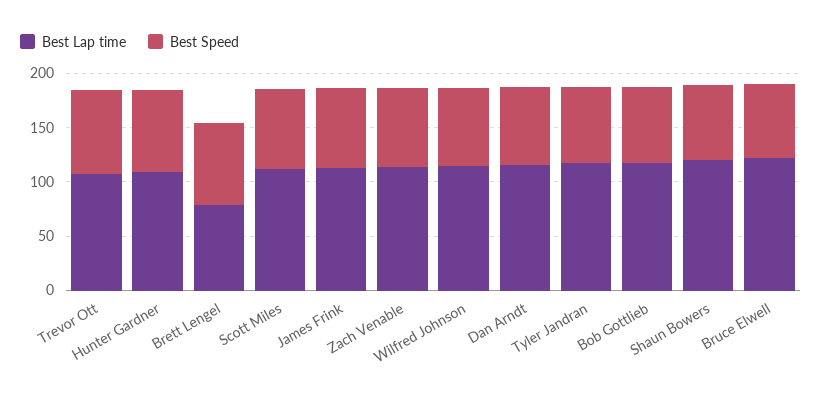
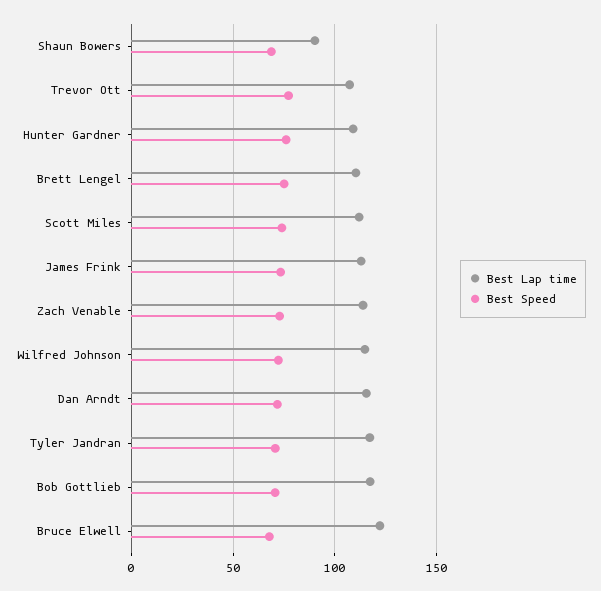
Best Lap time, Brett Lengel: 80 -> 110
Best Lap time, Shaun Bowers: 120 -> 90

